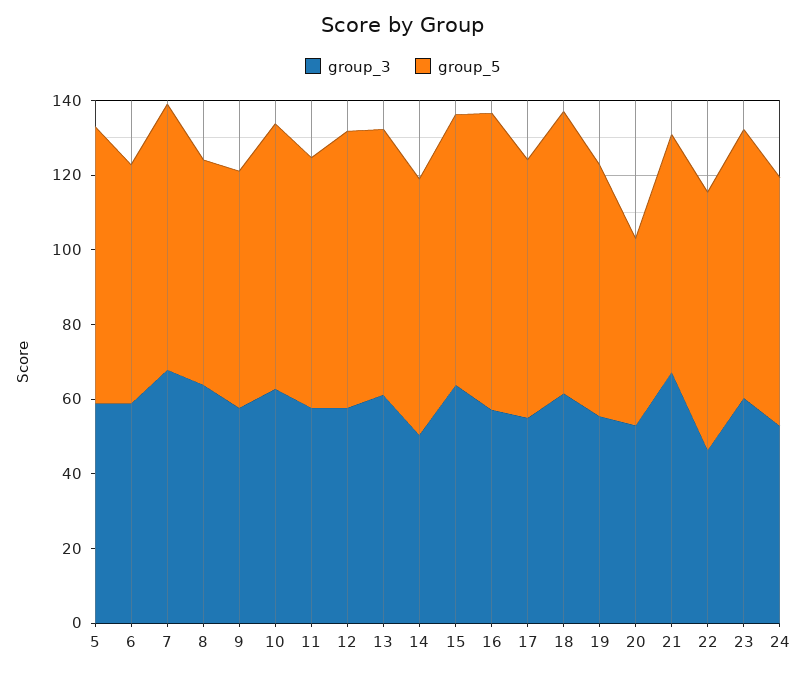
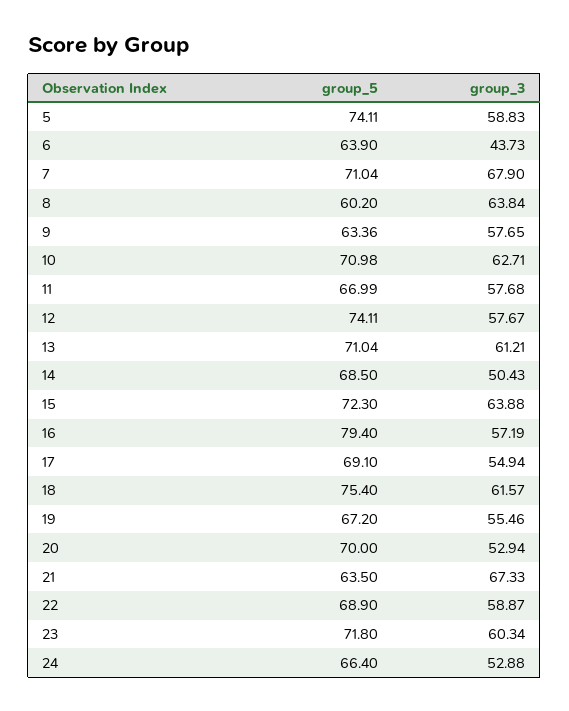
group_3, 6: 60 -> 43.73
group_5, 20: 50 -> 70
group_3, 22: 45 -> 58.87

